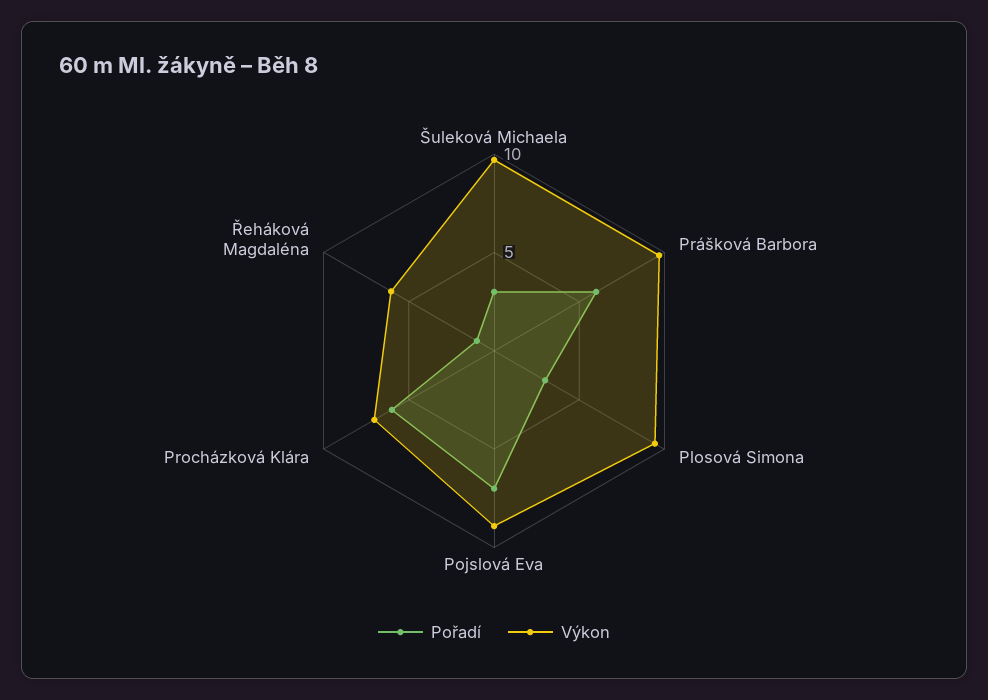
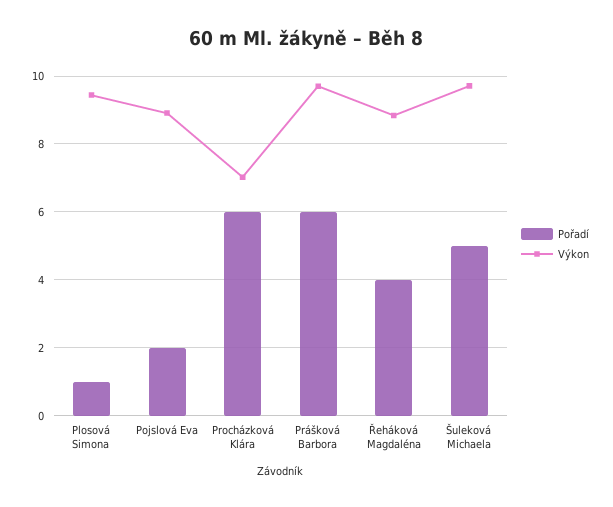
Pořadí, Šuleková Michaela: 3 -> 5
Pořadí, Plosová Simona: 3 -> 1
Pořadí, Pojslová Eva: 7 -> 2
Pořadí, Řeháková Magdaléna: 1 -> 4
Výkon, Řeháková Magdaléna: 6 -> 8.8

